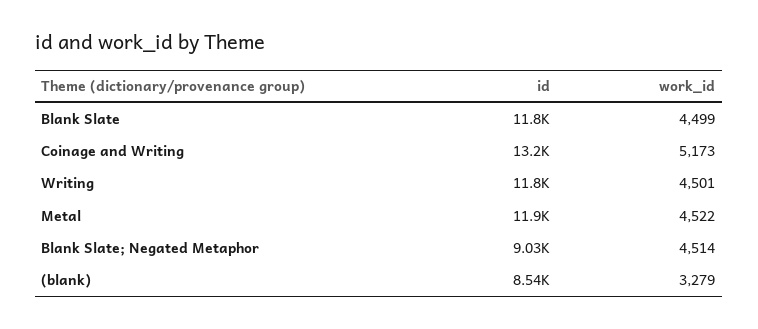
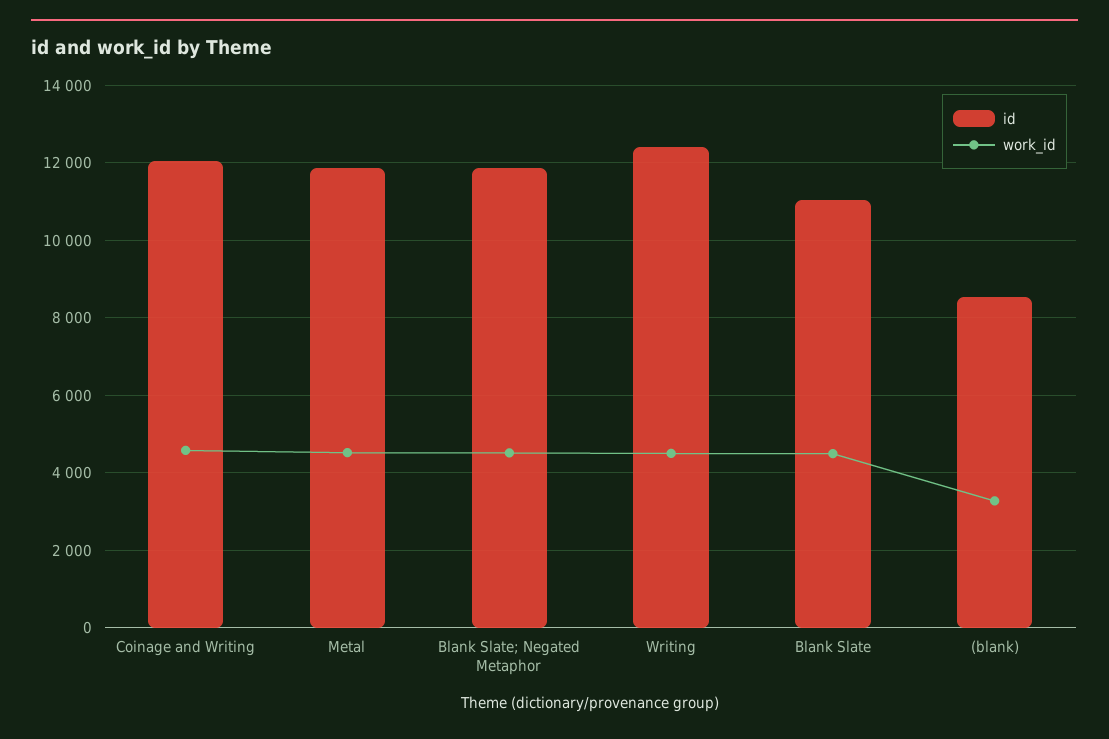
id, Blank Slate: 11800 -> 11000
id, Coinage and Writing: 13200 -> 12000
work_id, Coinage and Writing: 5173 -> 4600
id, Writing: 11800 -> 12400
id, Blank Slate; Negated Metaphor: 9030 -> 11800

